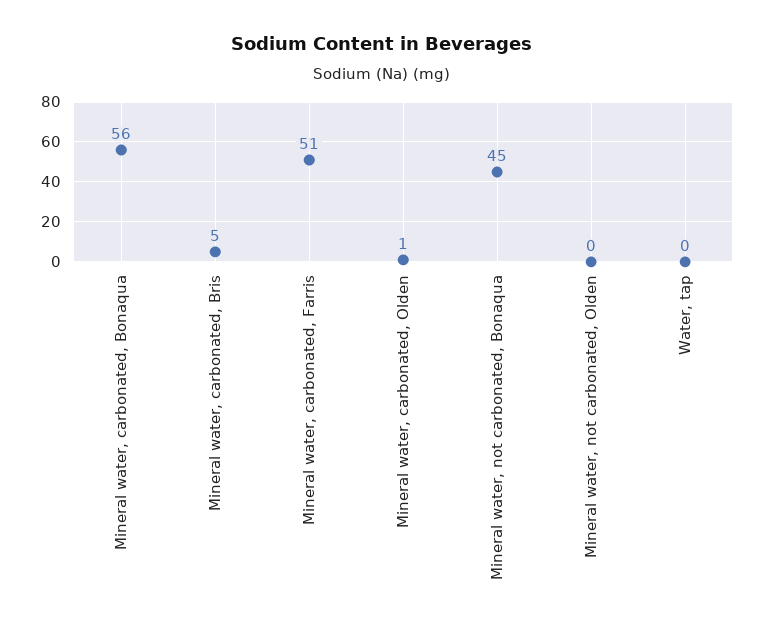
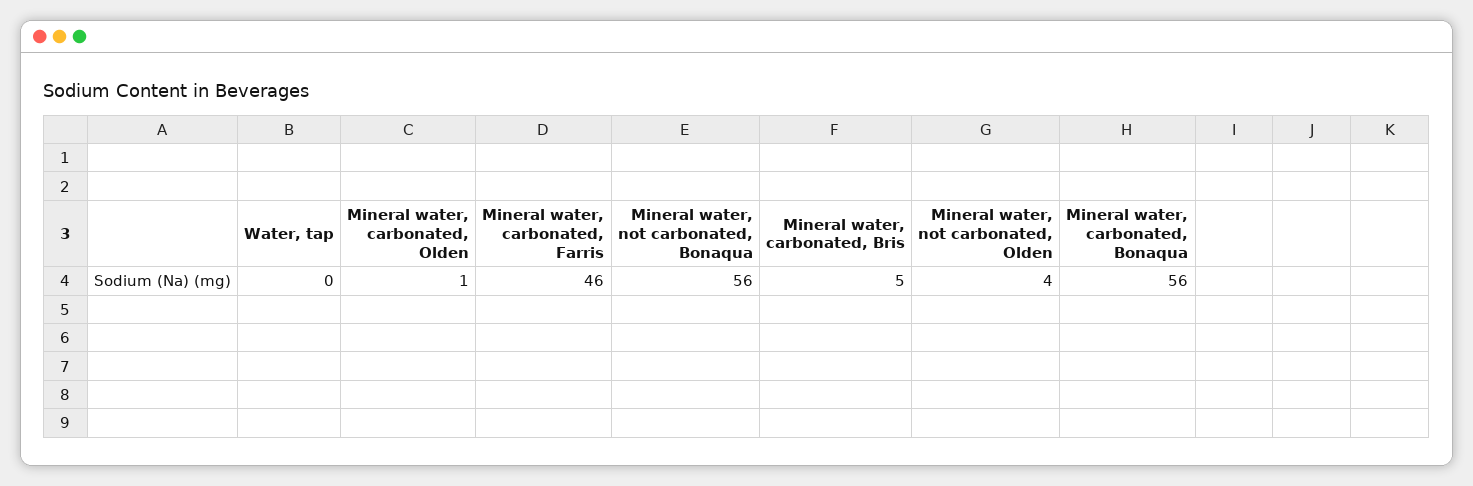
Mineral water, carbonated, Farris: 51 -> 46
Mineral water, not carbonated, Bonaqua: 45 -> 56
Mineral water, not carbonated, Olden: 0 -> 4

